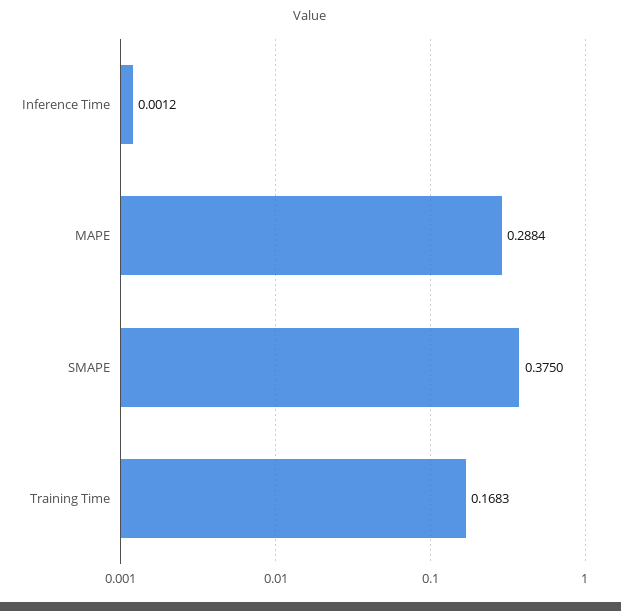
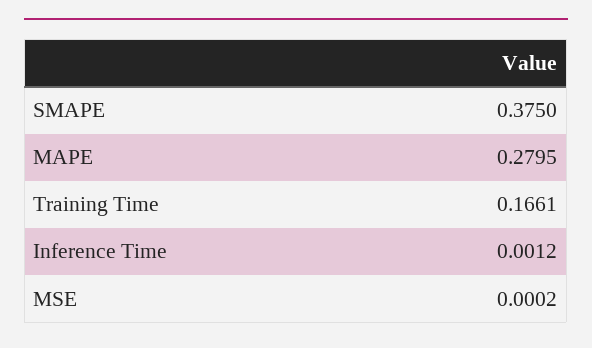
MAPE: 0.2884 -> 0.2795
Training Time: 0.1683 -> 0.1661
MSE: none -> 0.0002

